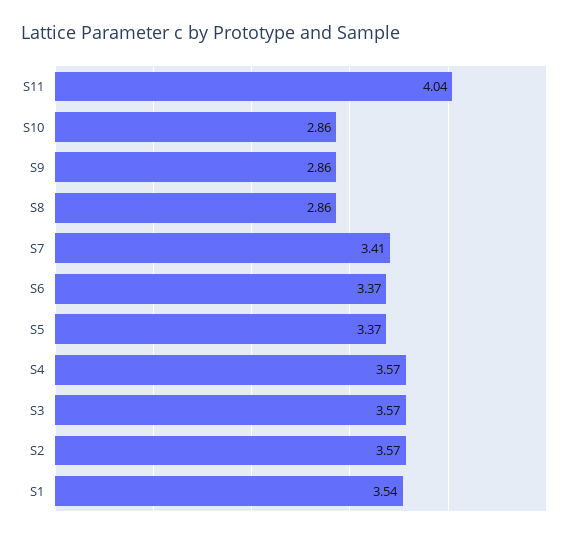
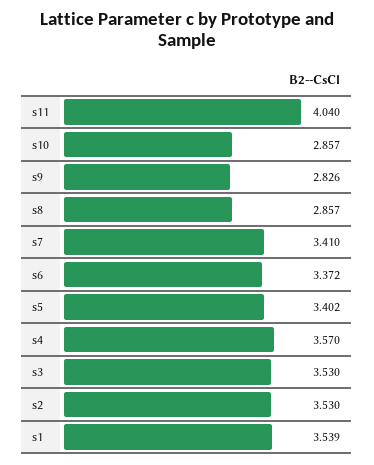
S9: 2.86 -> 2.826
S5: 3.37 -> 3.402
S3: 3.57 -> 3.53
S2: 3.57 -> 3.53

